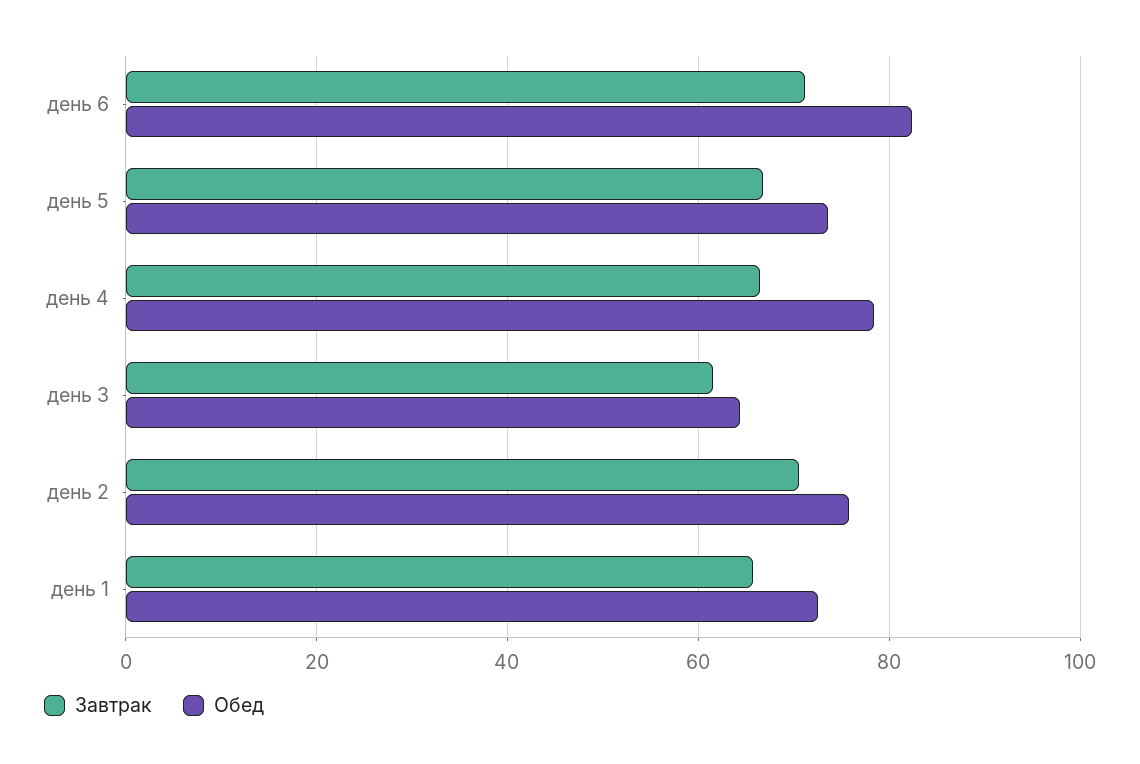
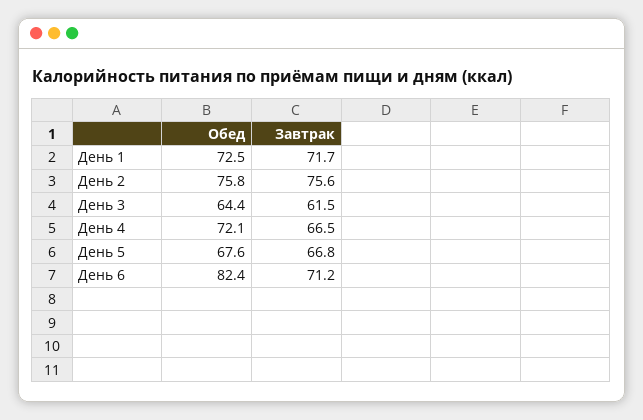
Обед, день 5: 74 -> 67.6
Обед, день 4: 78 -> 72.1
Завтрак, день 2: 70 -> 75.6
Завтрак, день 1: 66 -> 71.7

